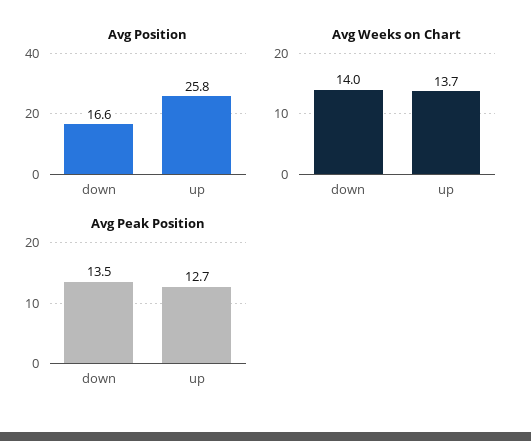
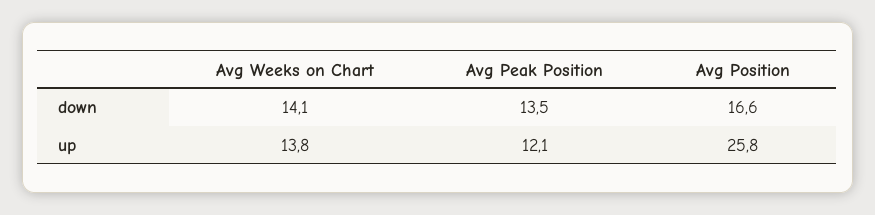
Avg Weeks on Chart, down: 14 -> 14.1
Avg Weeks on Chart, up: 13.7 -> 13.8
Avg Peak Position, up: 12.7 -> 12.1

